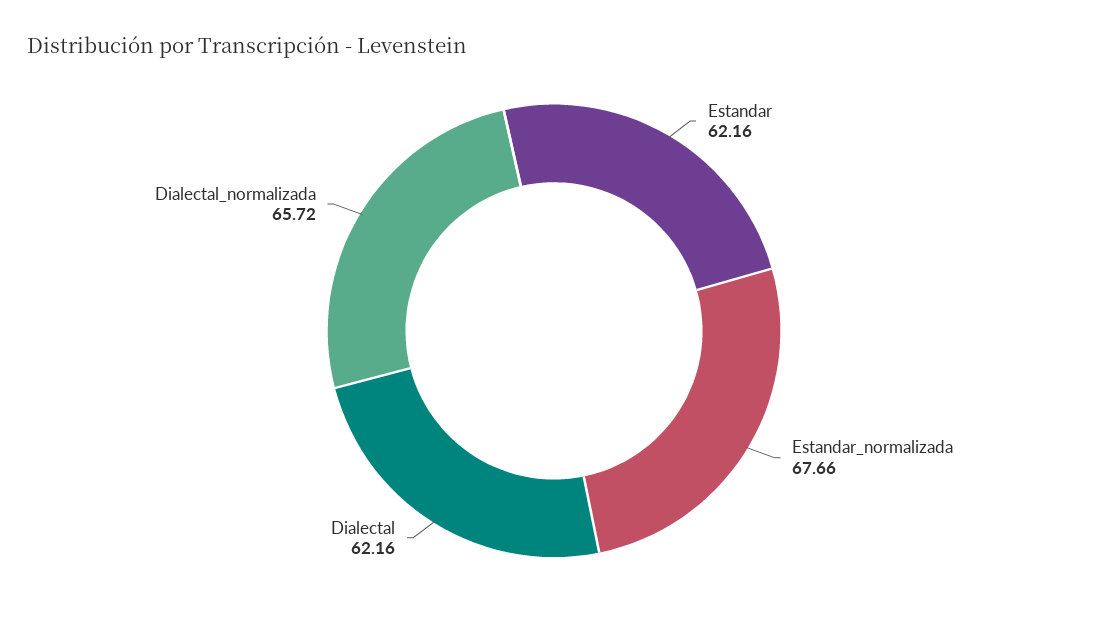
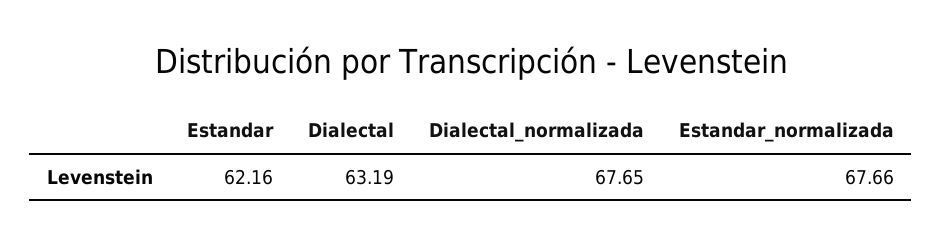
Dialectal: 62.16 -> 63.19
Dialectal_normalizada: 65.72 -> 67.65

